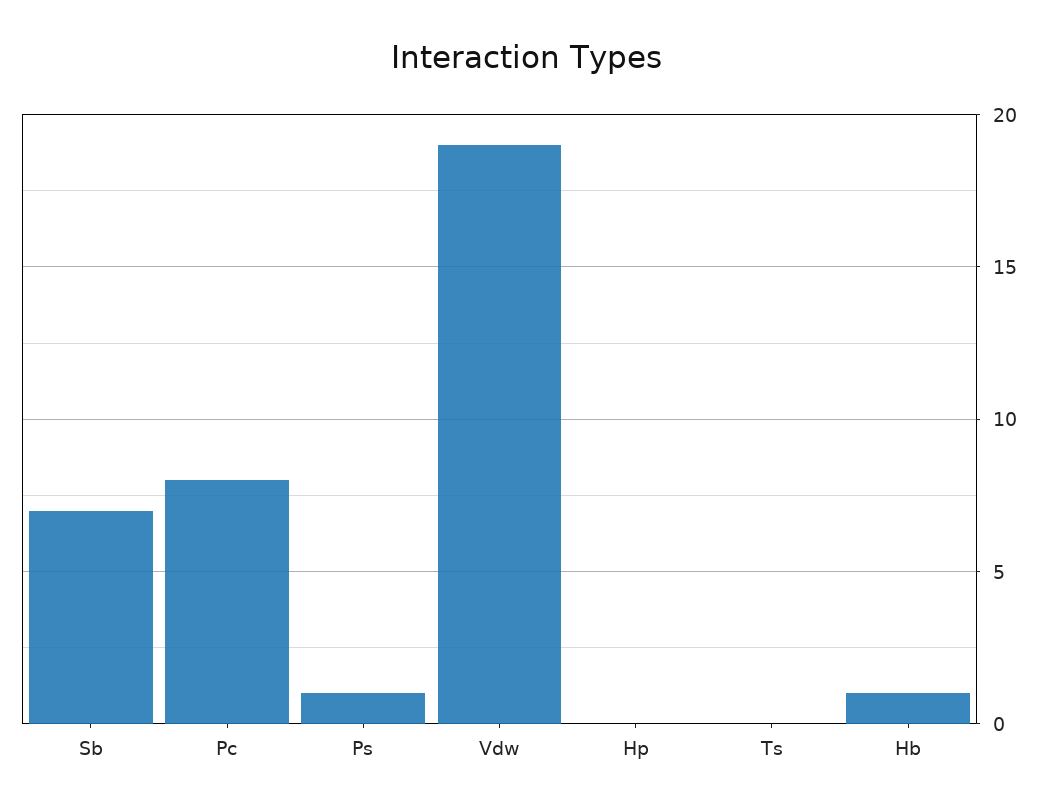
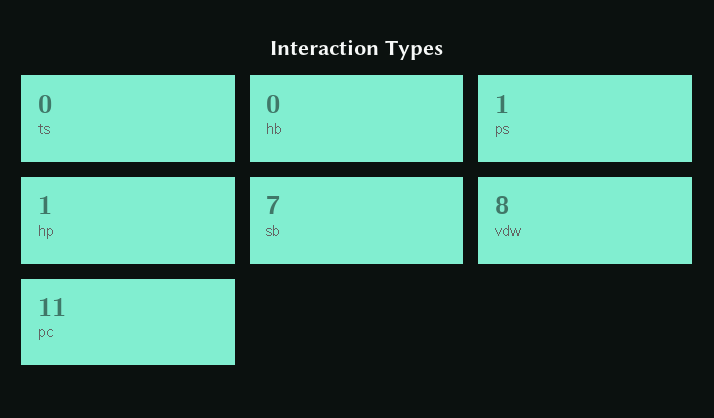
Pc: 8 -> 11
Vdw: 19 -> 8
Hp: 0 -> 1
Hb: 1 -> 0

